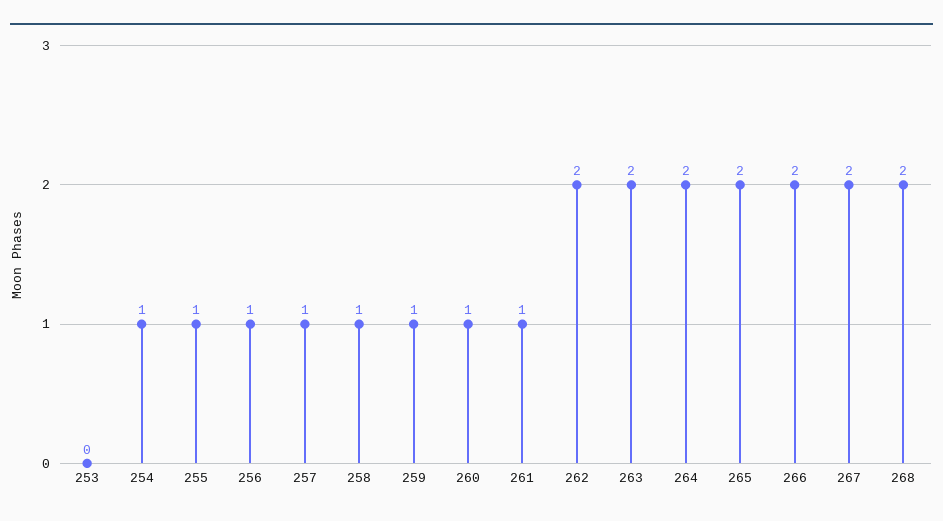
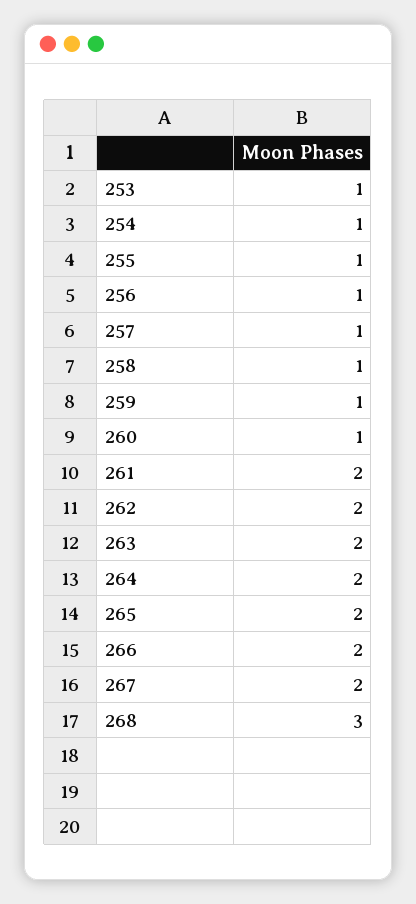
253: 0 -> 1
261: 1 -> 2
268: 2 -> 3

